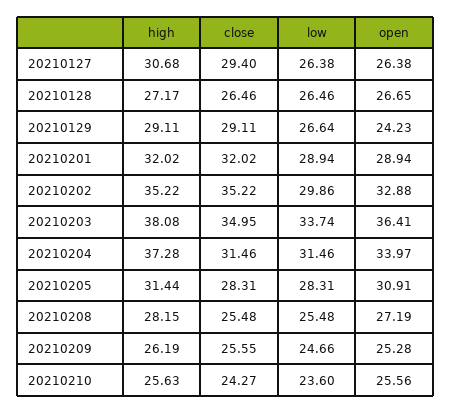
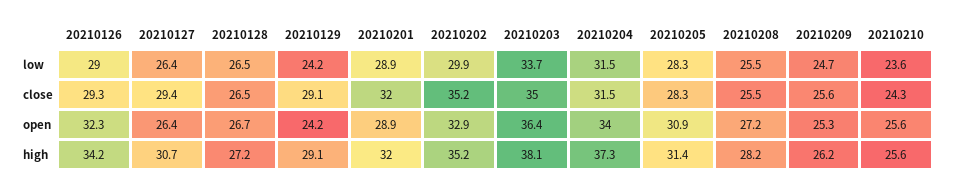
low, 20210129: 26.64 -> 24.2
low, 20210126: none -> 29
close, 20210126: none -> 29.3
open, 20210126: none -> 32.3
high, 20210126: none -> 34.2

